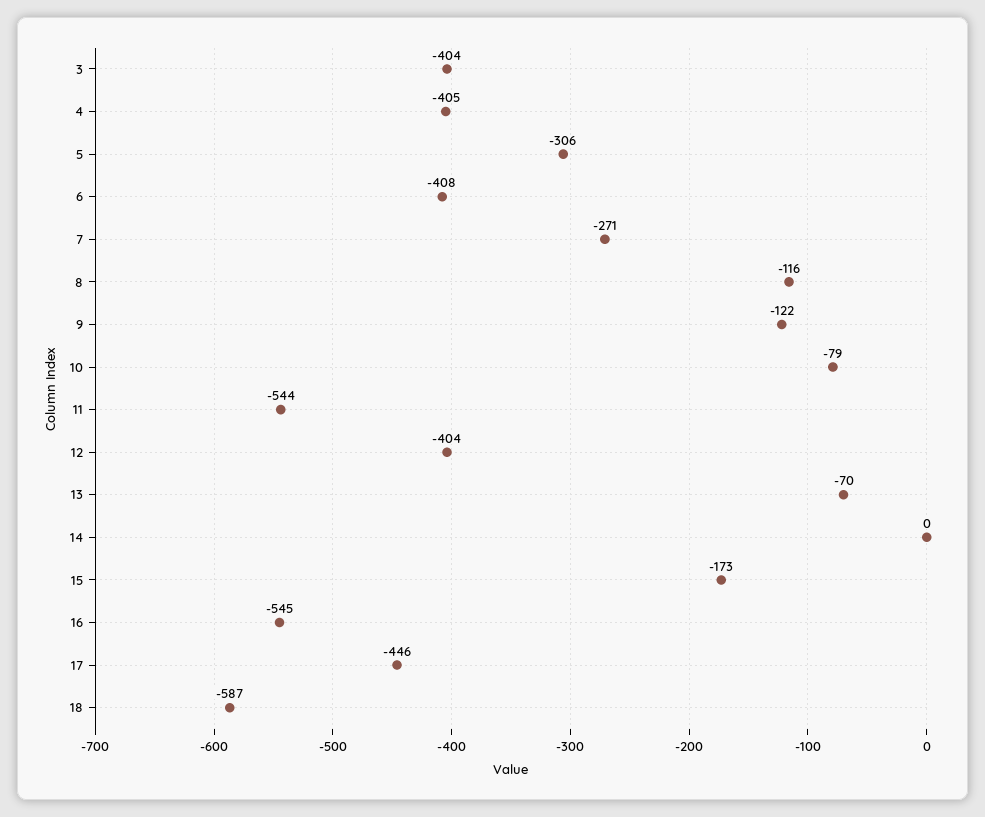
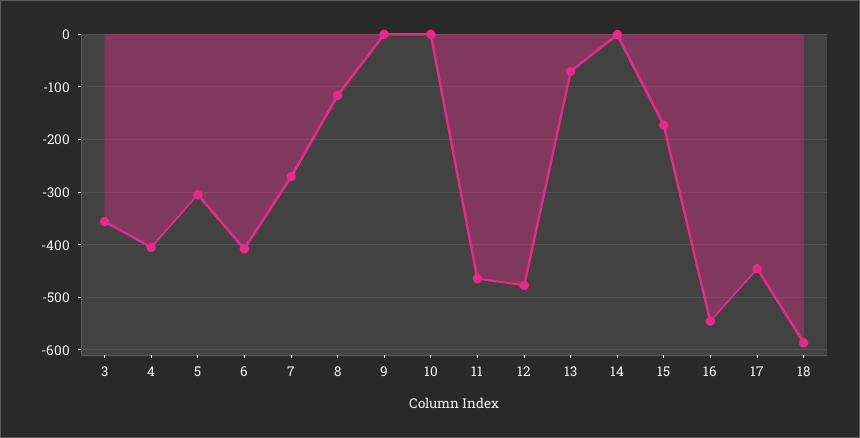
3: -404 -> -360
9: -122 -> 0
10: -79 -> 0
11: -544 -> -460
12: -404 -> -480

